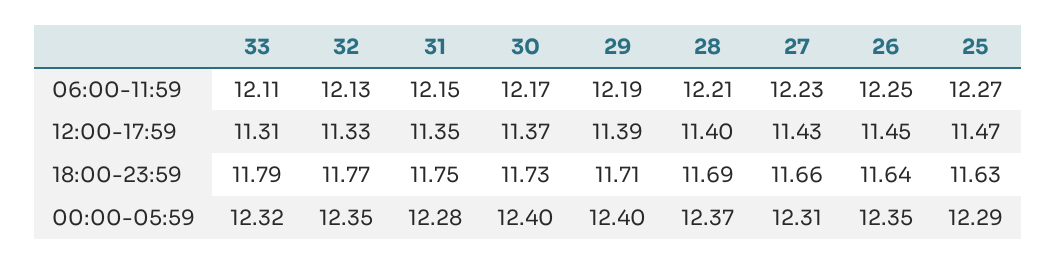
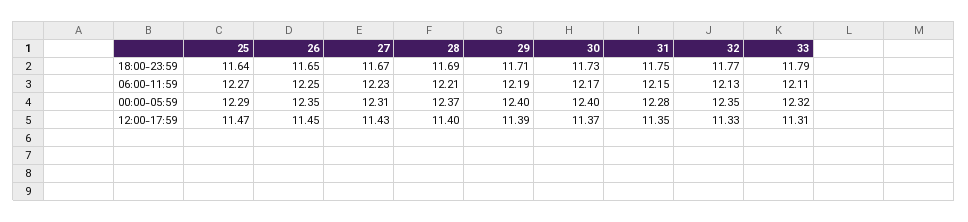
27, 18:00-23:59: 11.66 -> 11.67
26, 18:00-23:59: 11.64 -> 11.65
25, 18:00-23:59: 11.63 -> 11.64

